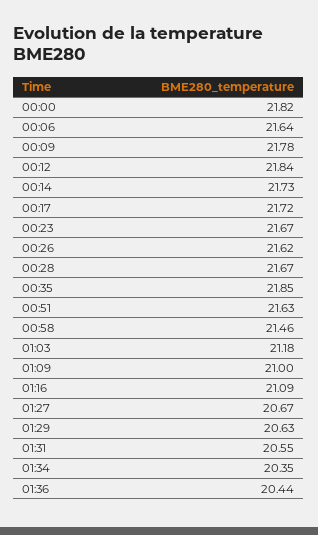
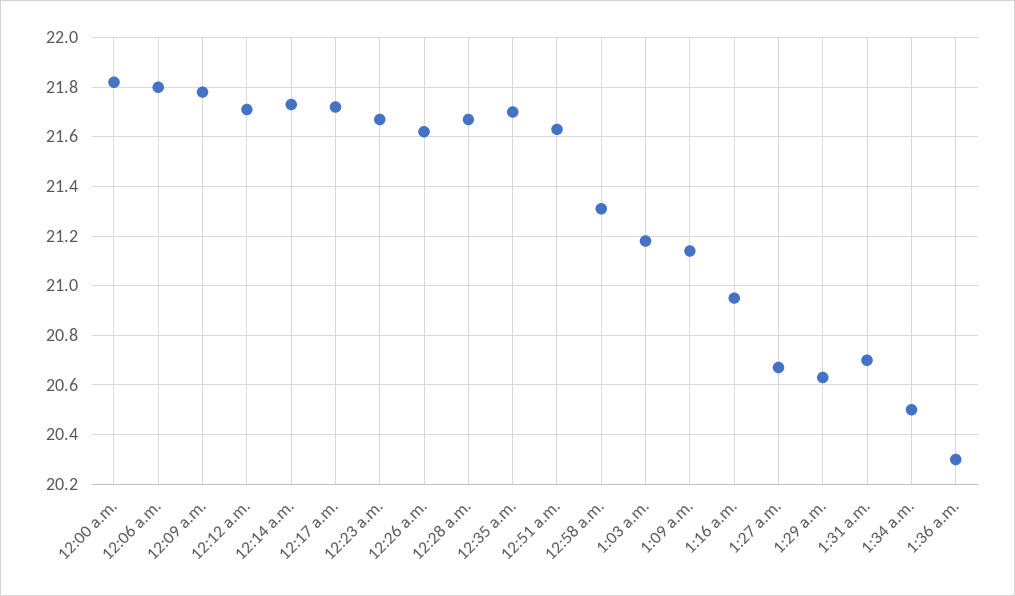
00:06: 21.64 -> 21.8
00:12: 21.84 -> 21.7
00:35: 21.85 -> 21.7
00:58: 21.46 -> 21.3
01:09: 21 -> 21.15
01:16: 21.09 -> 20.95
01:31: 20.55 -> 20.7
01:34: 20.35 -> 20.5
01:36: 20.44 -> 20.3

